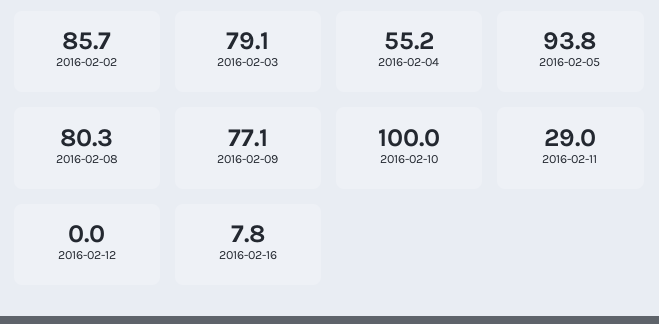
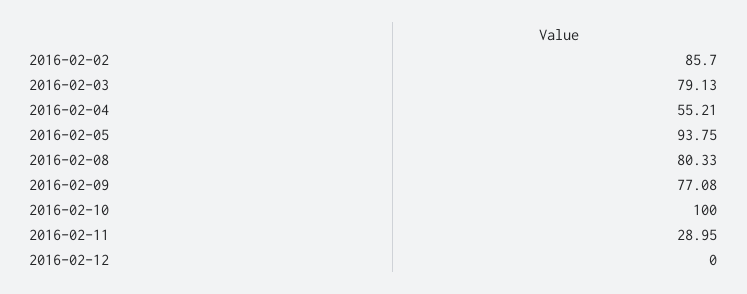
2016-02-16: 7.8 -> none

